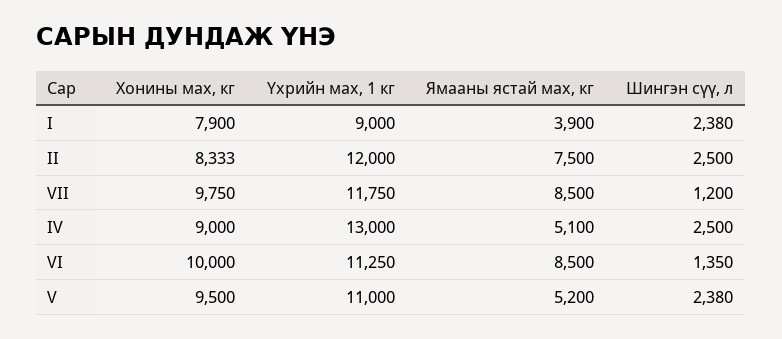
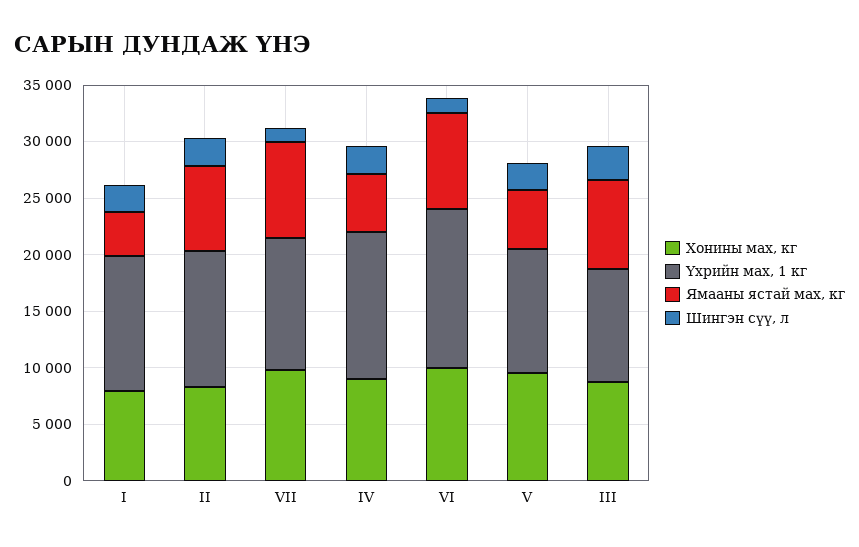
Үхрийн мах, 1 кг, I: 9000 -> 12000
Үхрийн мах, 1 кг, VI: 11250 -> 14000
Хонины мах, кг, III: none -> 9000
Үхрийн мах, 1 кг, III: none -> 10000
Ямааны ястай мах, кг, III: none -> 8000
Шингэн сүү, л, III: none -> 3000

